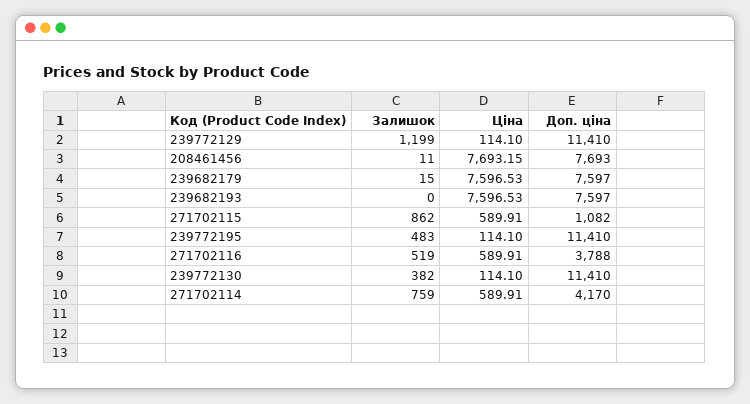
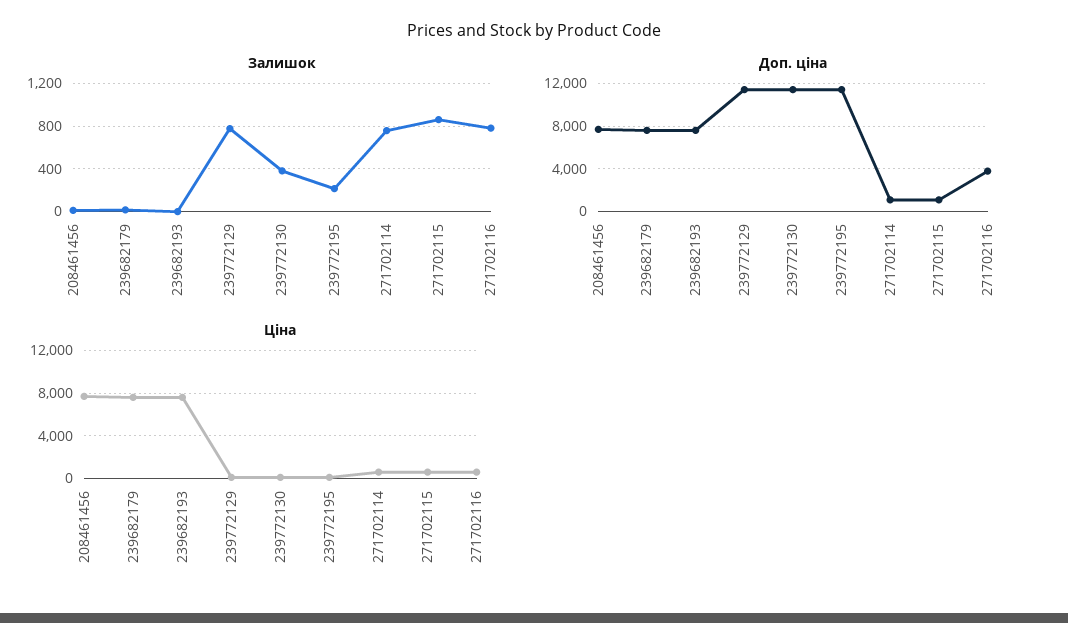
Залишок, 239772129: 1199 -> 800
Залишок, 239772195: 483 -> 200
Залишок, 271702116: 519 -> 800
Доп. ціна, 271702114: 4170 -> 1000

